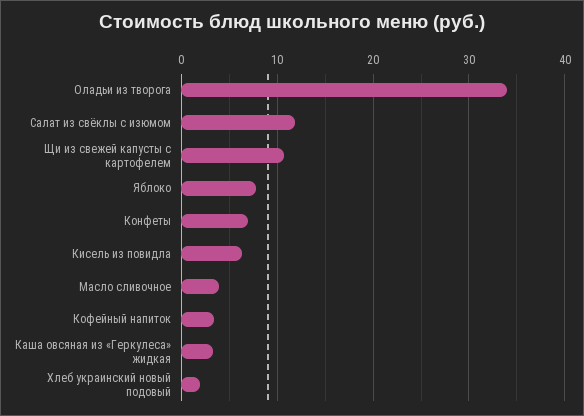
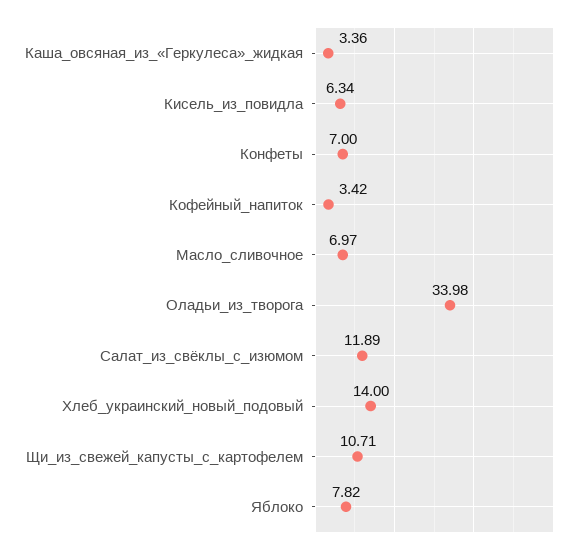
Масло сливочное: 4 -> 6.97
Хлеб украинский новый подовый: 2 -> 14

